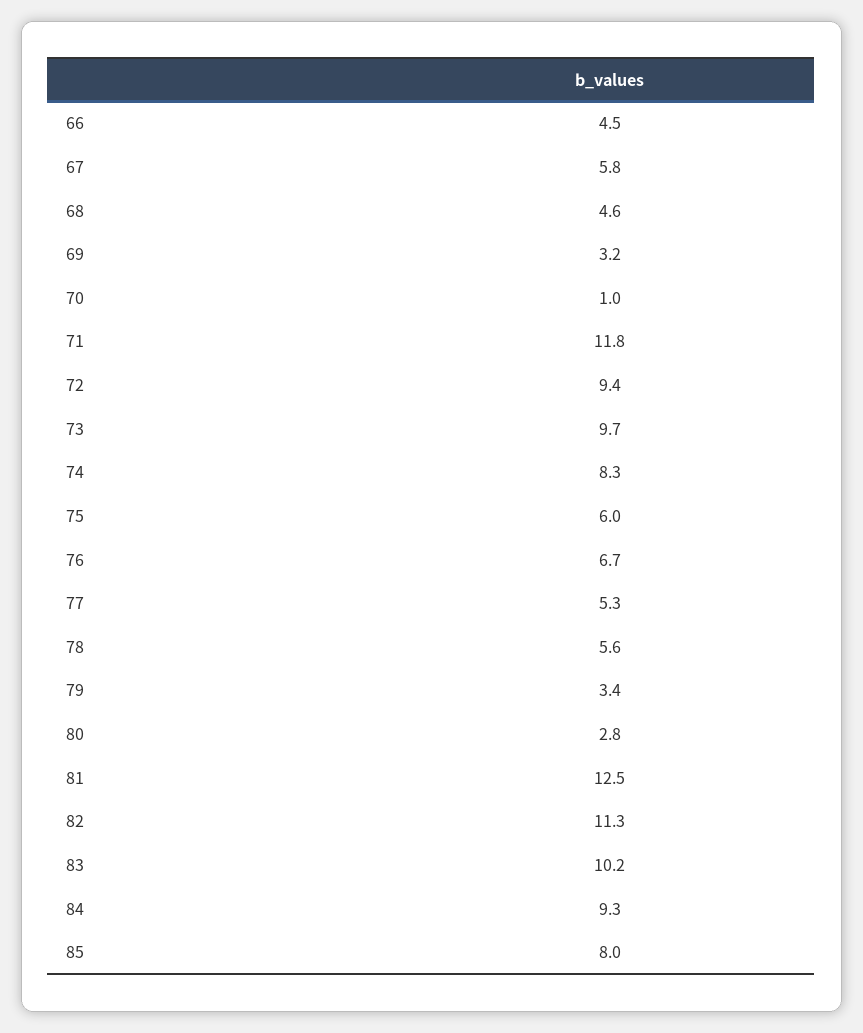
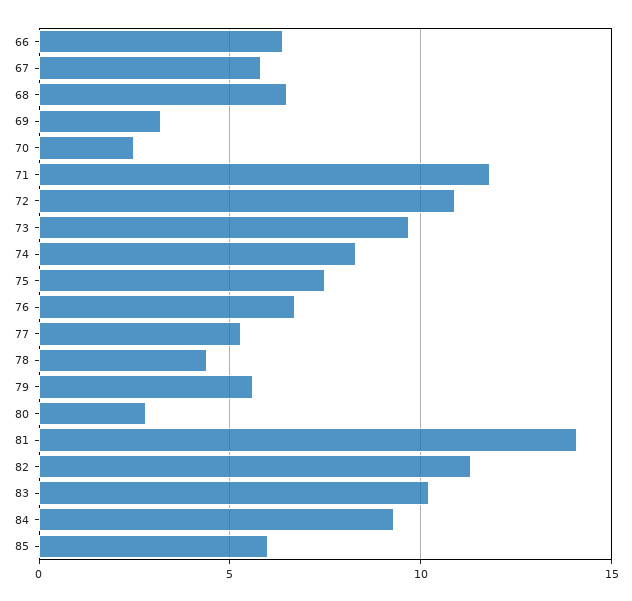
66: 4.5 -> 6.5
68: 4.6 -> 6.5
70: 1 -> 2.5
72: 9.4 -> 11
75: 6 -> 7.5
78: 5.6 -> 4.5
79: 3.4 -> 5.5
81: 12.5 -> 14
85: 8 -> 6

